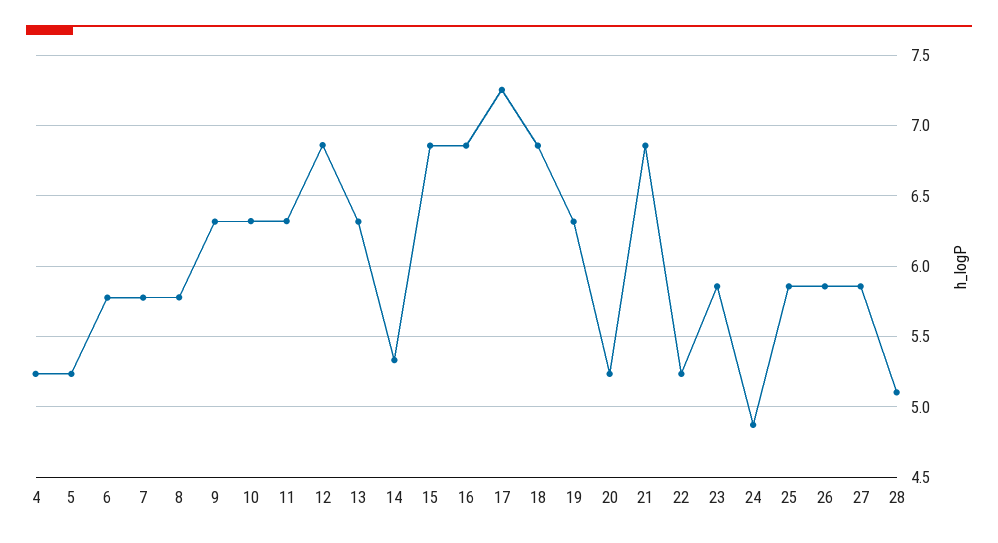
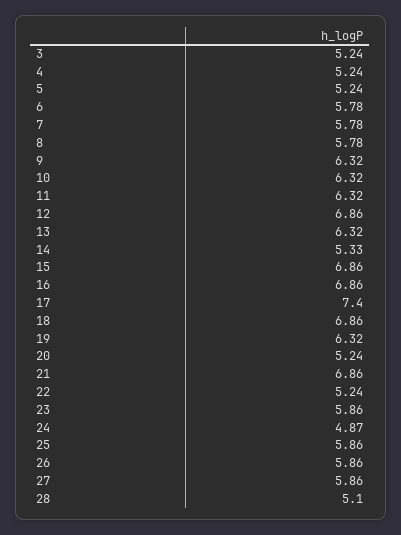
17: 7.25 -> 7.4
3: none -> 5.24

